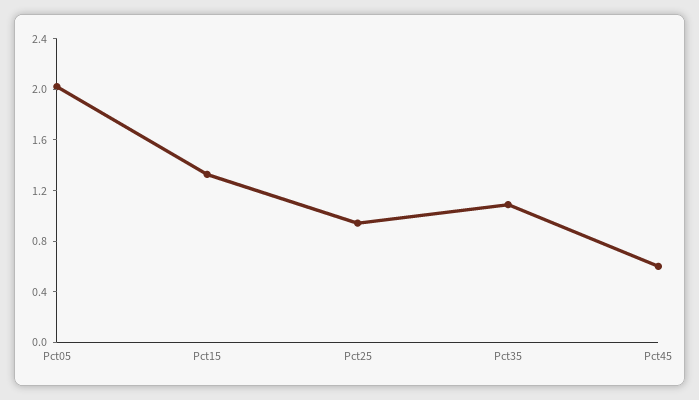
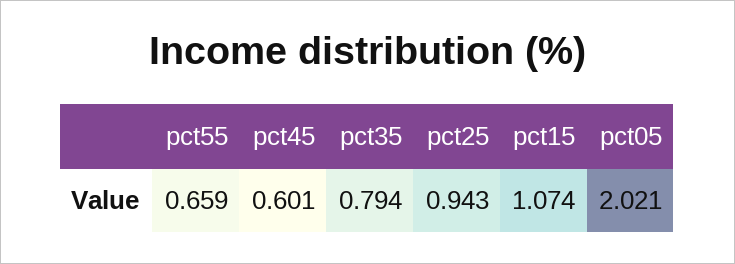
Pct15: 1.3 -> 1.074
Pct35: 1.1 -> 0.794
pct55: none -> 0.659

